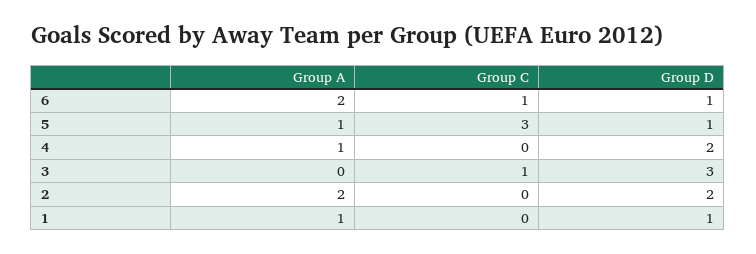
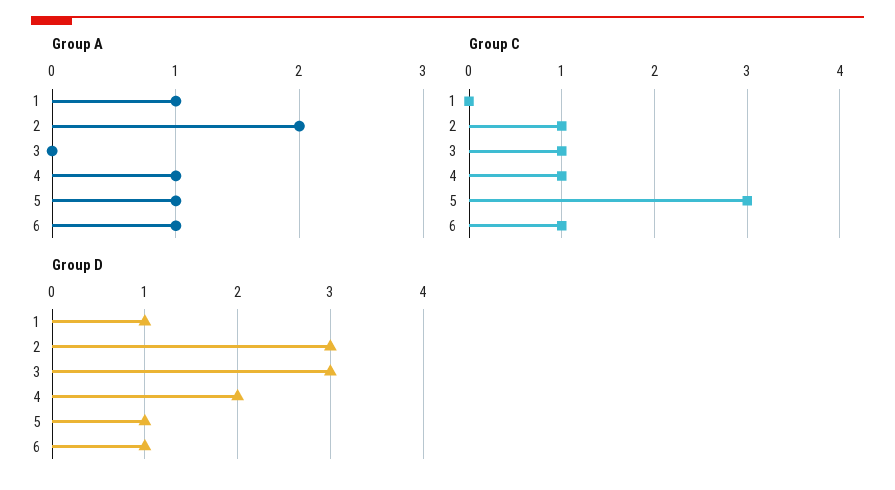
Group A, 6: 2 -> 1
Group C, 4: 0 -> 1
Group C, 2: 0 -> 1
Group D, 2: 2 -> 3

